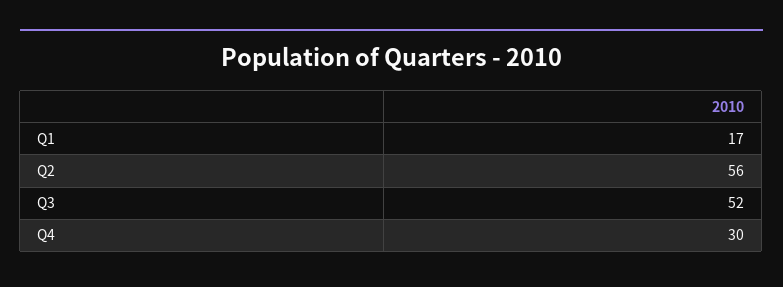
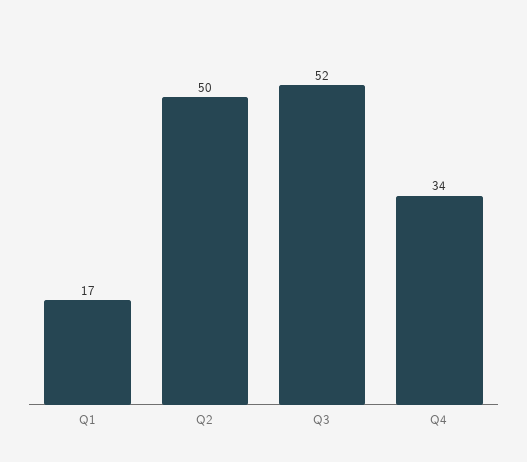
Q2: 56 -> 50
Q4: 30 -> 34

